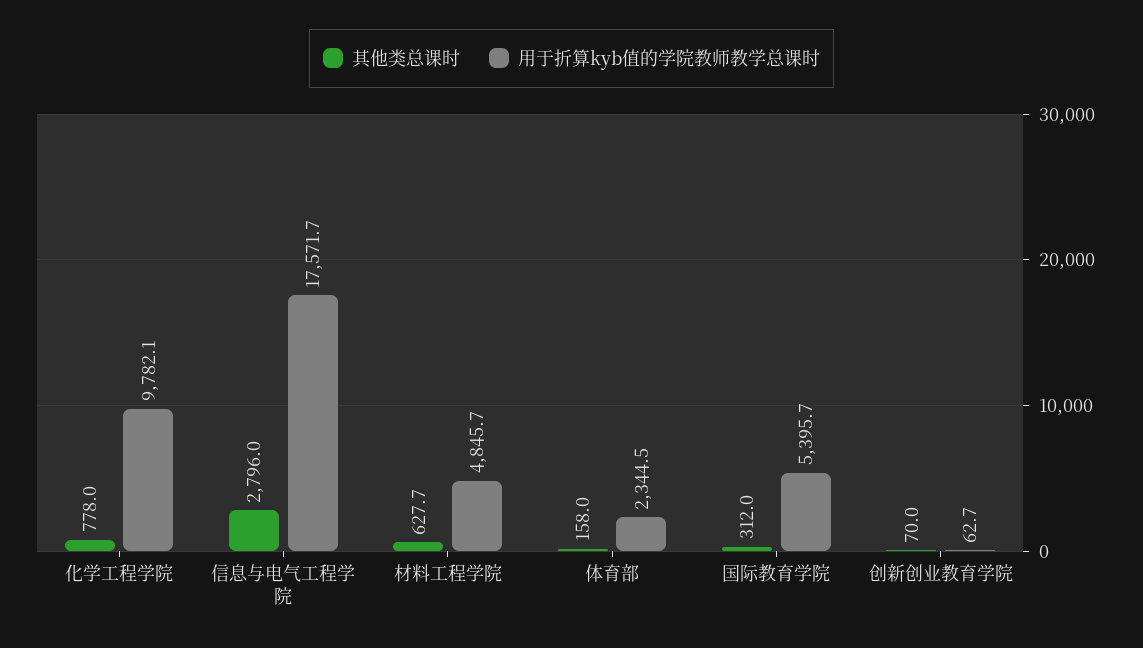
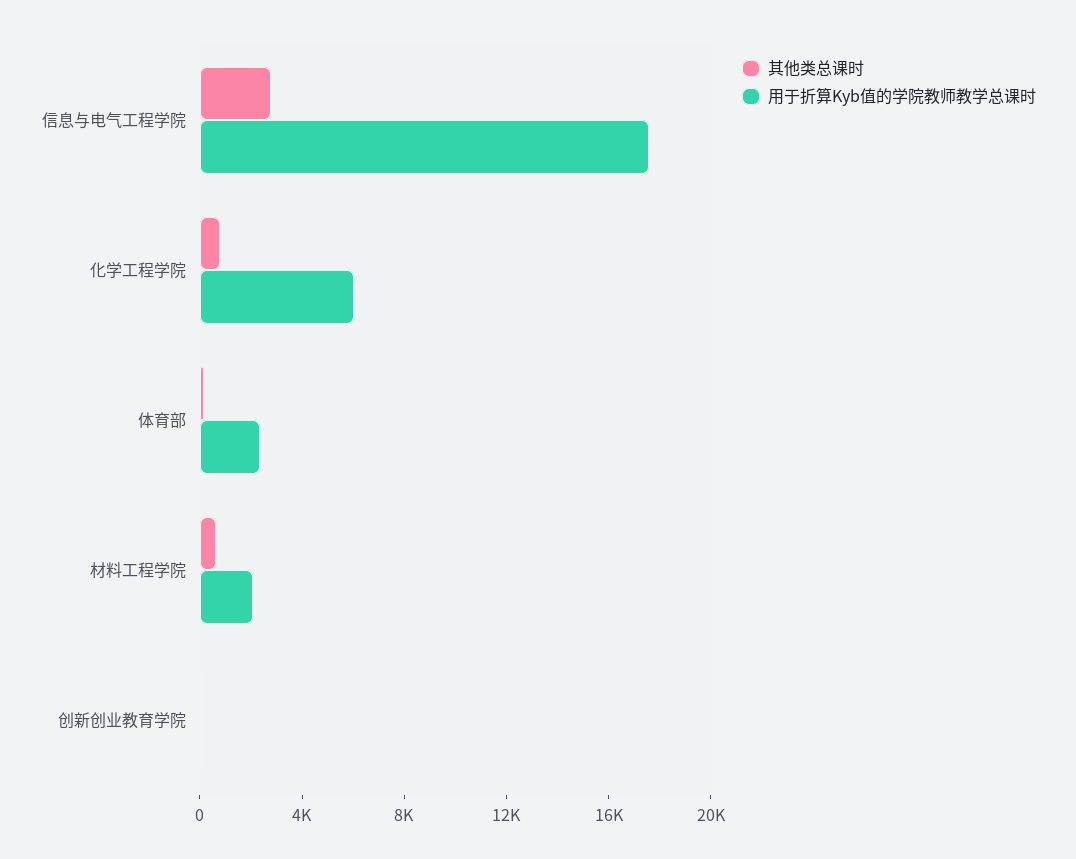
用于折算kyb值的学院教师教学总课时, 化学工程学院: 9782.1 -> 6000
用于折算kyb值的学院教师教学总课时, 材料工程学院: 4845.7 -> 2000
其他类总课时, 国际教育学院: 312 -> none
用于折算kyb值的学院教师教学总课时, 国际教育学院: 5395.7 -> none

